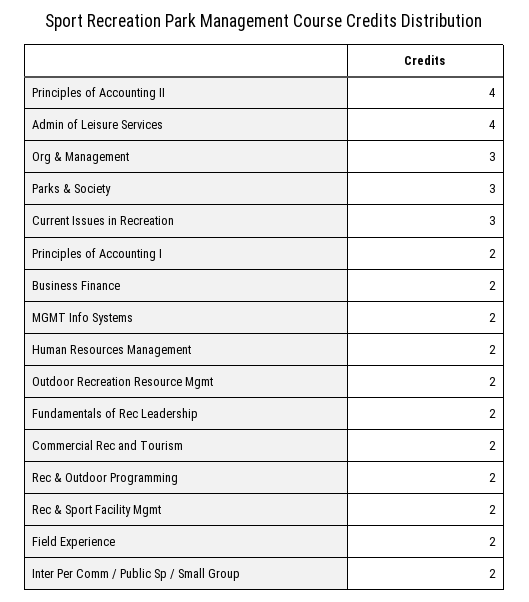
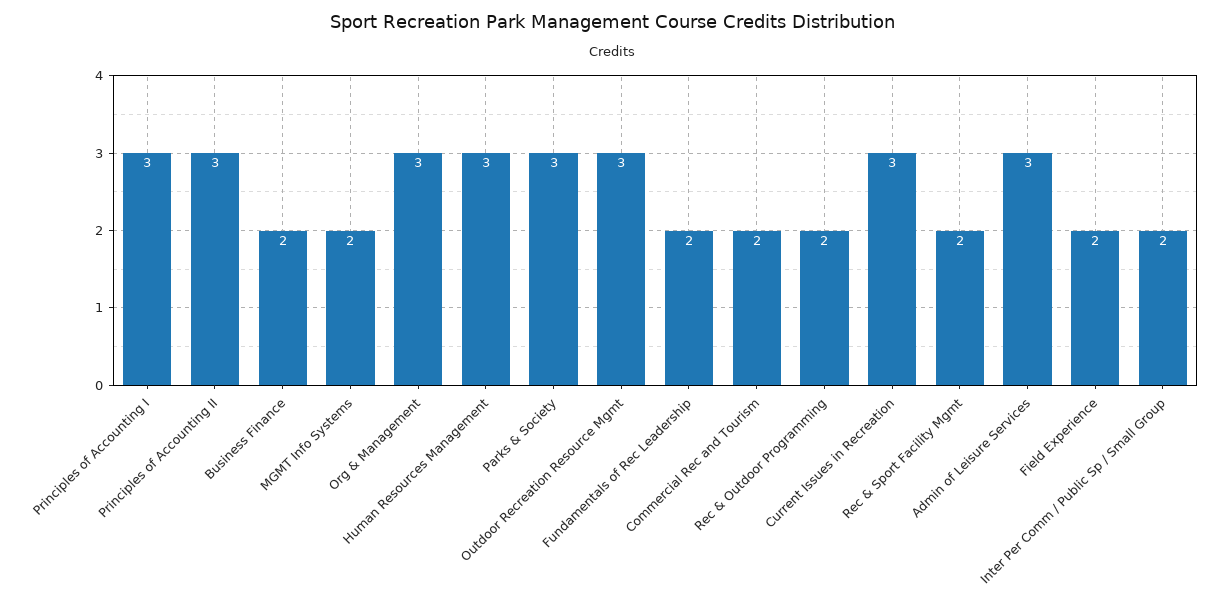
Principles of Accounting II: 4 -> 3
Admin of Leisure Services: 4 -> 3
Principles of Accounting I: 2 -> 3
Human Resources Management: 2 -> 3
Outdoor Recreation Resource Mgmt: 2 -> 3

